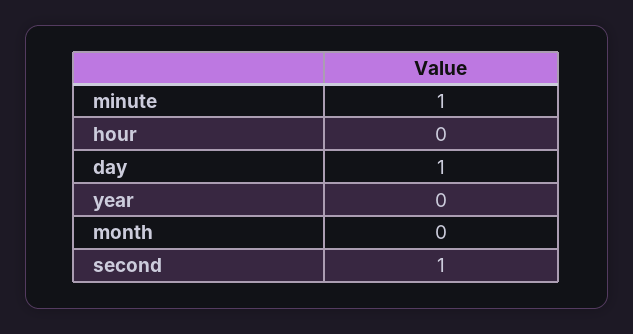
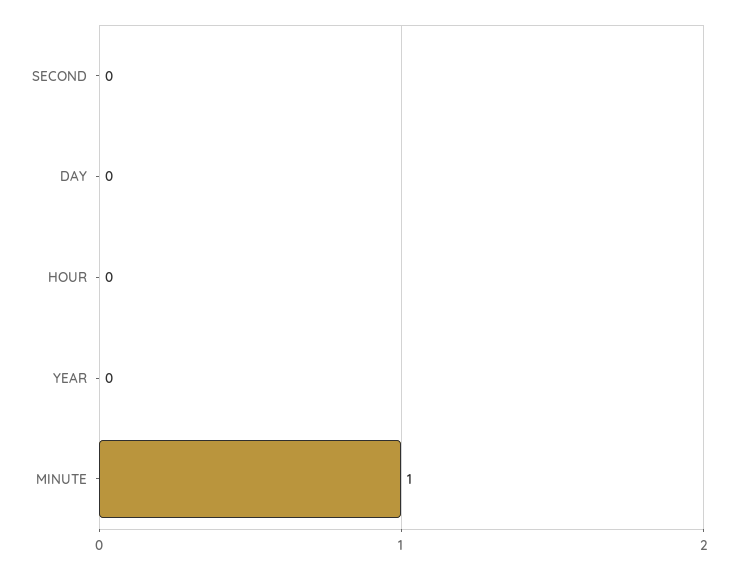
day: 1 -> 0
month: 0 -> none
second: 1 -> 0

